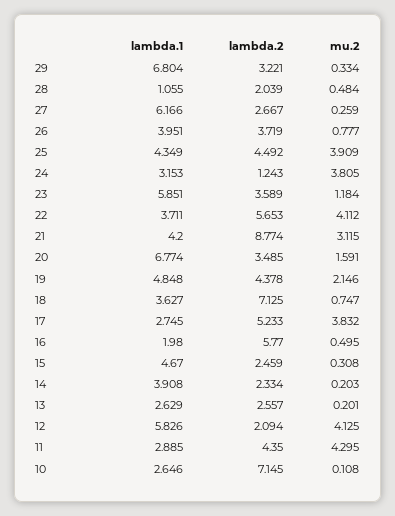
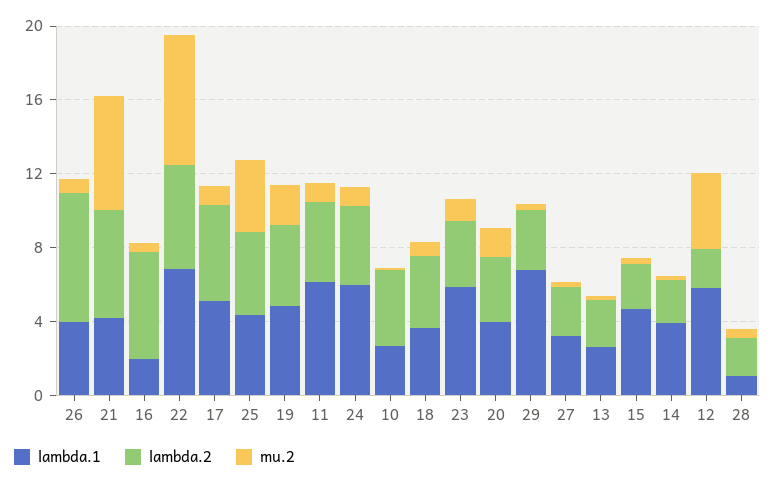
lambda.1, 27: 6.166 -> 3
lambda.2, 26: 3.719 -> 7
lambda.1, 24: 3.153 -> 6
lambda.2, 24: 1.243 -> 4
mu.2, 24: 3.805 -> 1
lambda.1, 22: 3.711 -> 7
mu.2, 22: 4.112 -> 7
lambda.2, 21: 8.774 -> 6
mu.2, 21: 3.115 -> 6
lambda.1, 20: 6.774 -> 4
lambda.2, 18: 7.125 -> 4
lambda.1, 17: 2.745 -> 5
mu.2, 17: 3.832 -> 1
lambda.1, 11: 2.885 -> 6
mu.2, 11: 4.295 -> 1
lambda.2, 10: 7.145 -> 4

